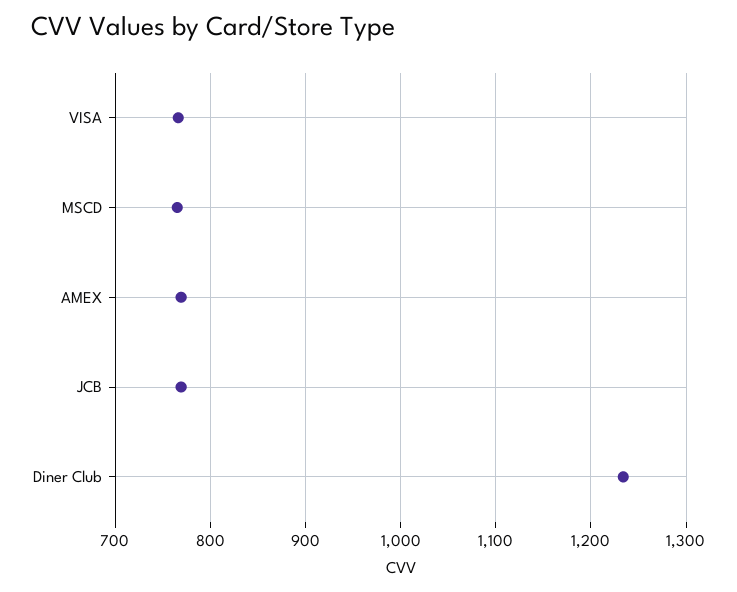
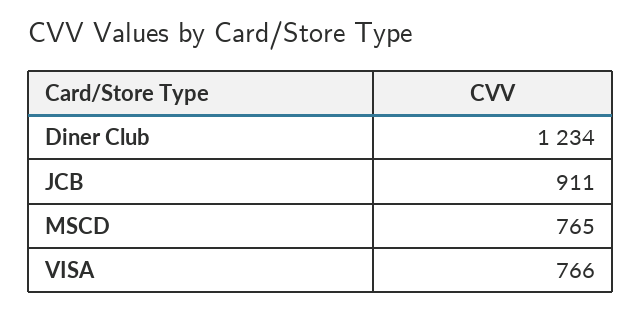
AMEX: 770 -> none
JCB: 770 -> 911

